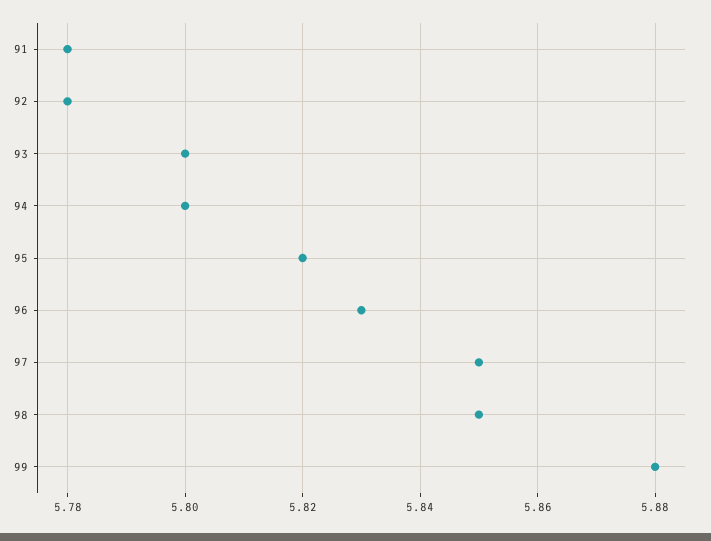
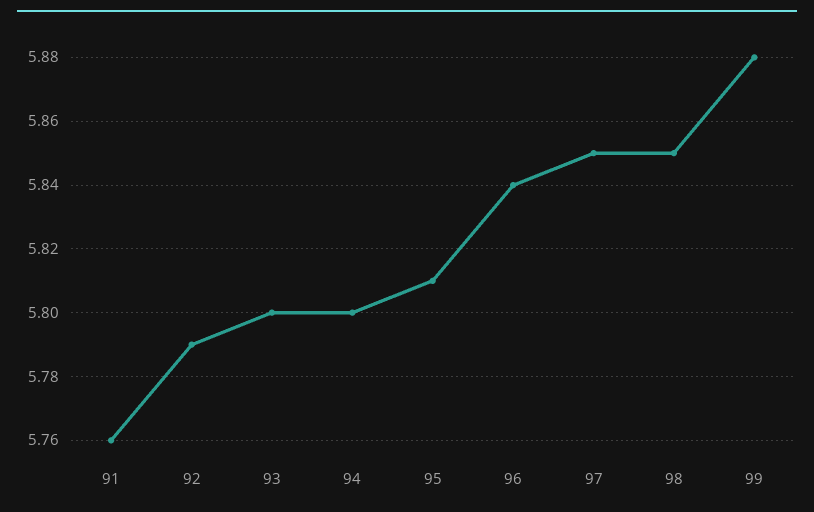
91: 5.78 -> 5.76
92: 5.78 -> 5.79
95: 5.82 -> 5.81
96: 5.83 -> 5.84

